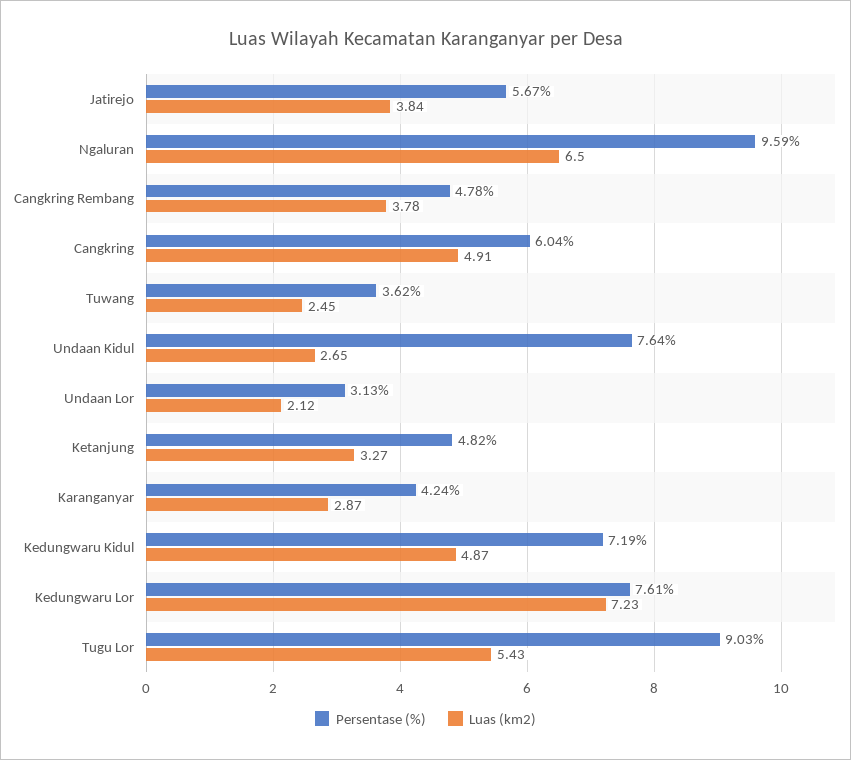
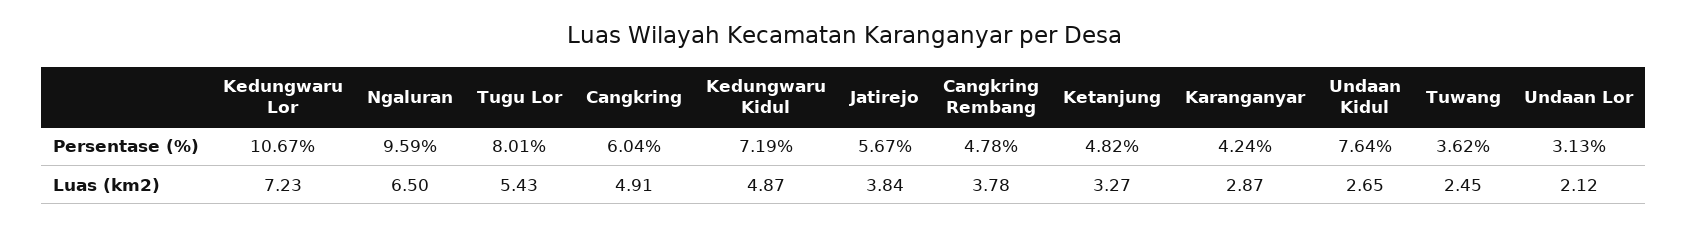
Persentase (%), Kedungwaru Lor: 7.61 -> 10.67
Persentase (%), Tugu Lor: 9.03 -> 8.01

